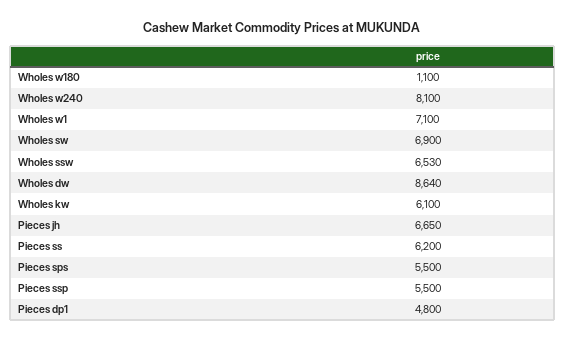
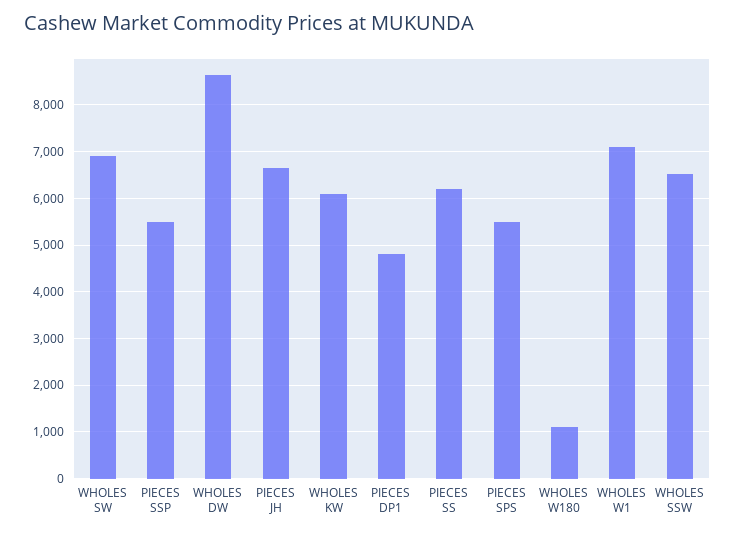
Wholes w240: 8100 -> none

